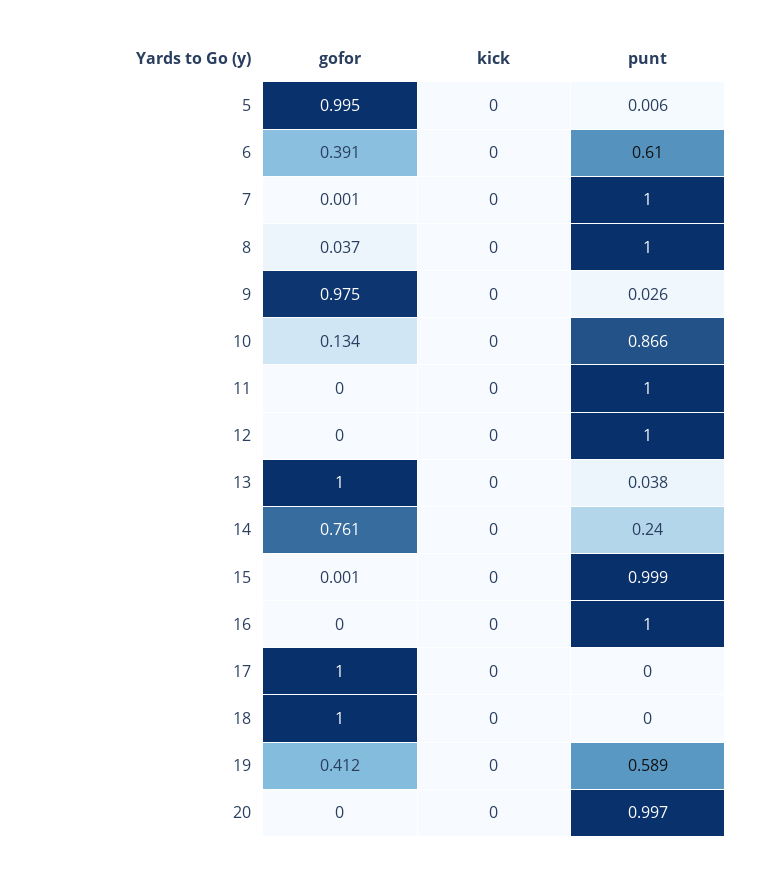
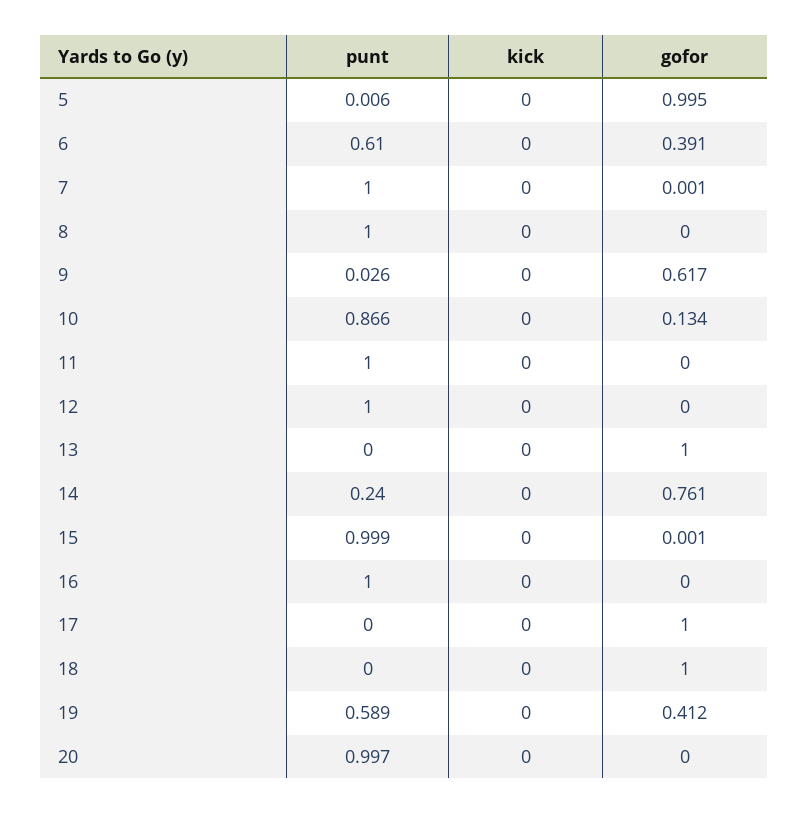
gofor, 8: 0.037 -> 0
gofor, 9: 0.975 -> 0.617
punt, 13: 0.038 -> 0

